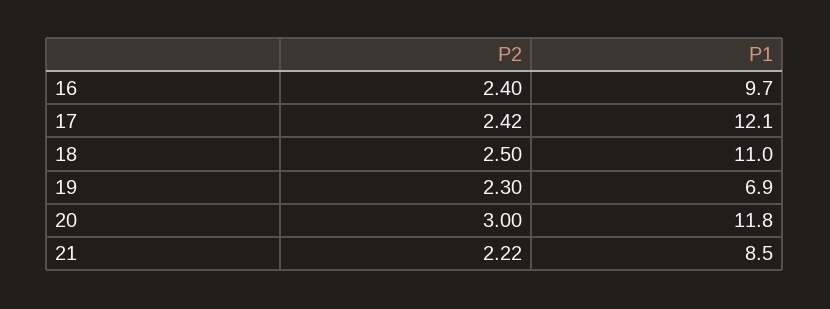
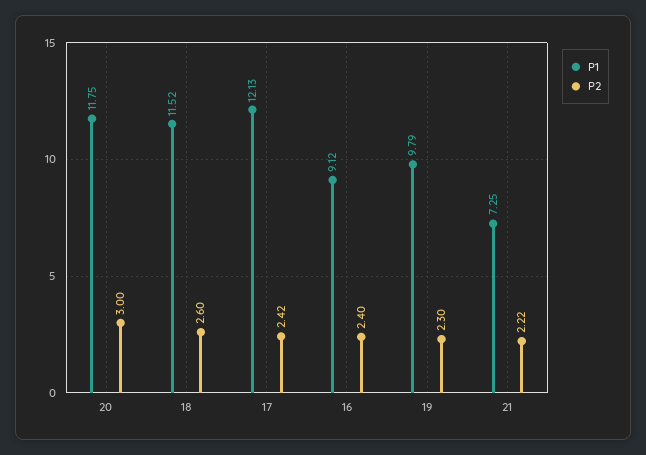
P1, 16: 9.7 -> 9.12
P2, 18: 2.5 -> 2.6
P1, 18: 11 -> 11.52
P1, 19: 6.9 -> 9.79
P1, 21: 8.5 -> 7.25

